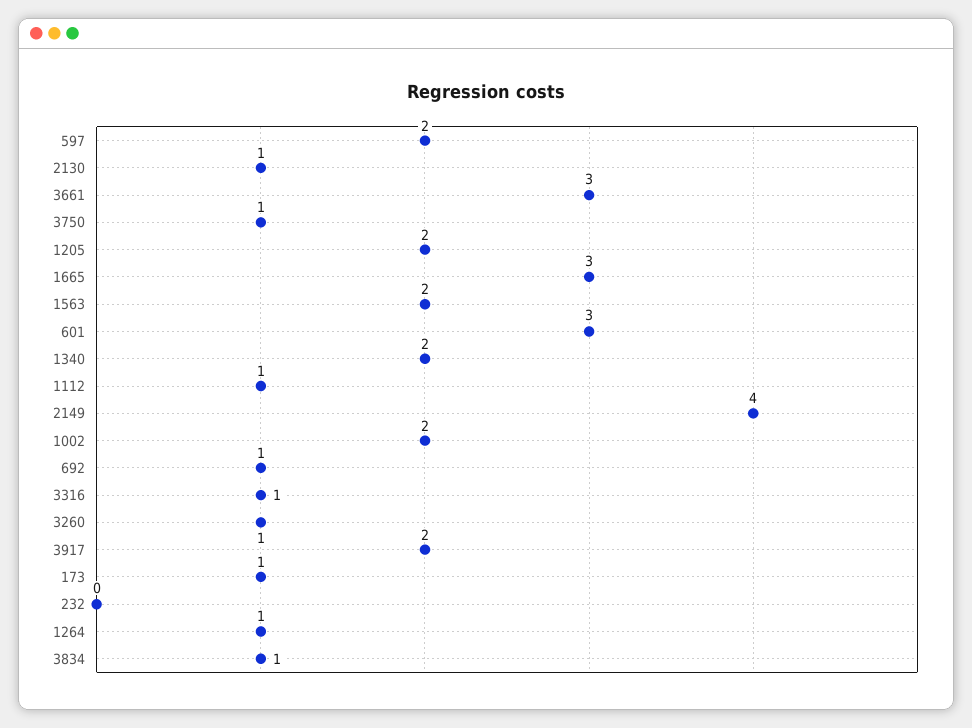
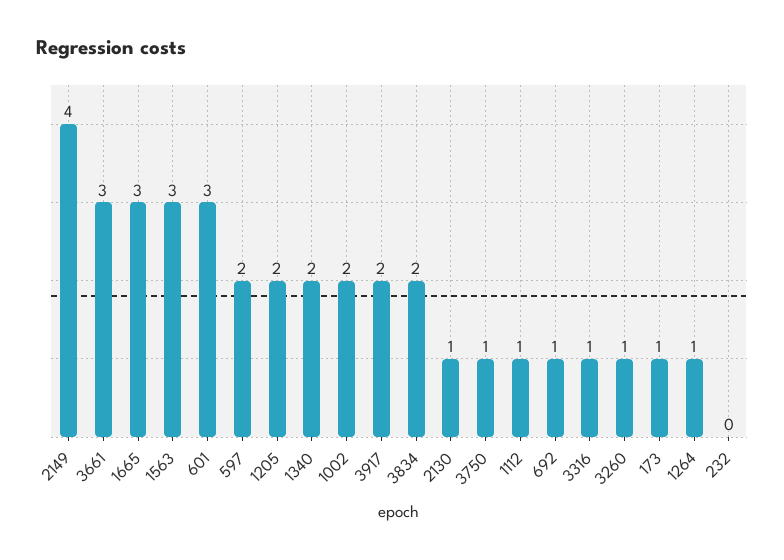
1563: 2 -> 3
3834: 1 -> 2

